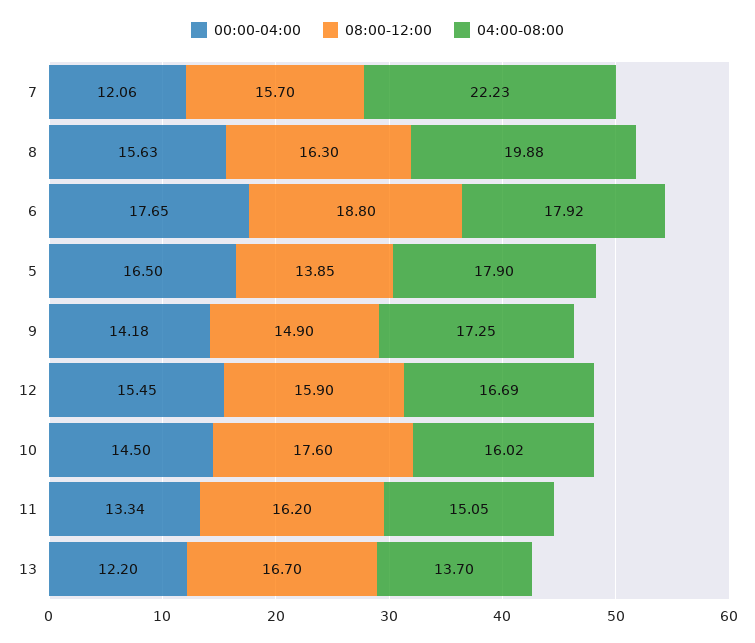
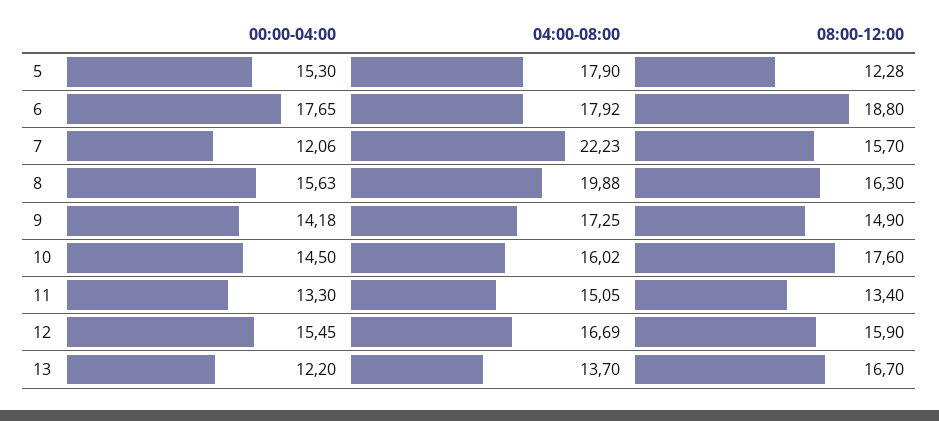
00:00-04:00, 5: 16.5 -> 15.3
08:00-12:00, 5: 13.85 -> 12.28
00:00-04:00, 11: 13.34 -> 13.3
08:00-12:00, 11: 16.2 -> 13.4

